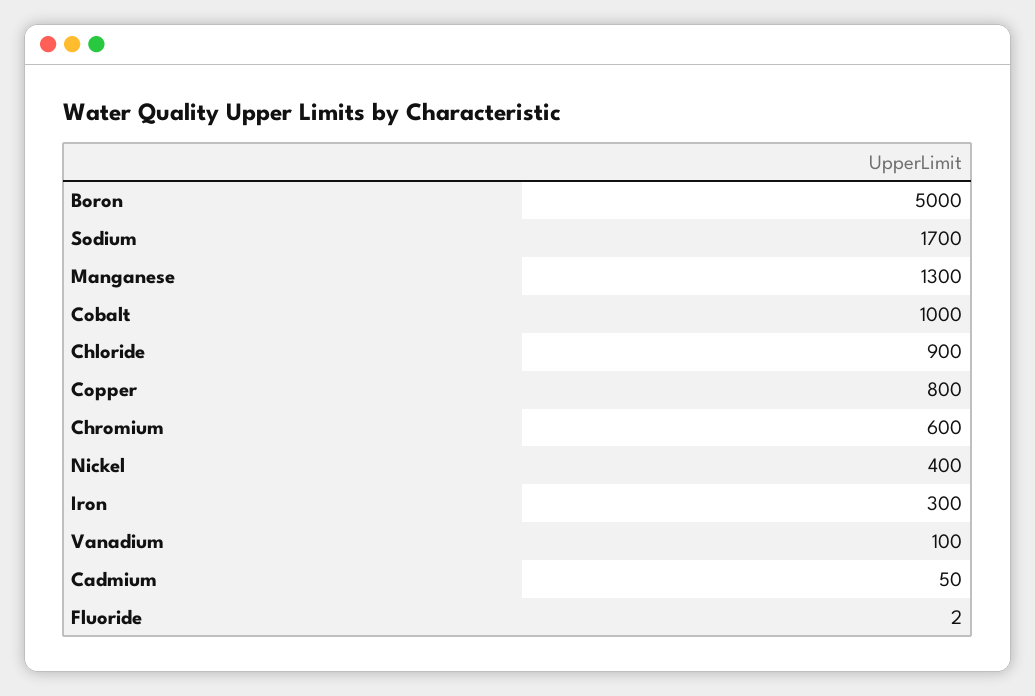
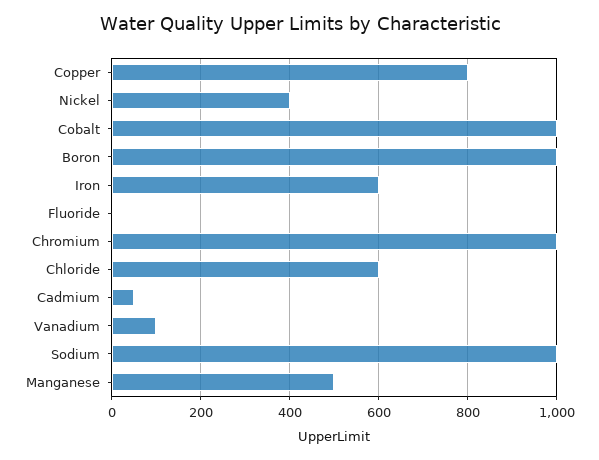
Boron: 5000 -> 1000
Sodium: 1700 -> 1000
Manganese: 1300 -> 500
Chloride: 900 -> 600
Chromium: 600 -> 1000
Iron: 300 -> 600

